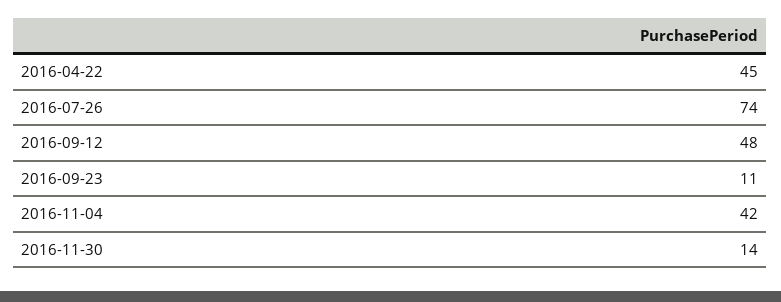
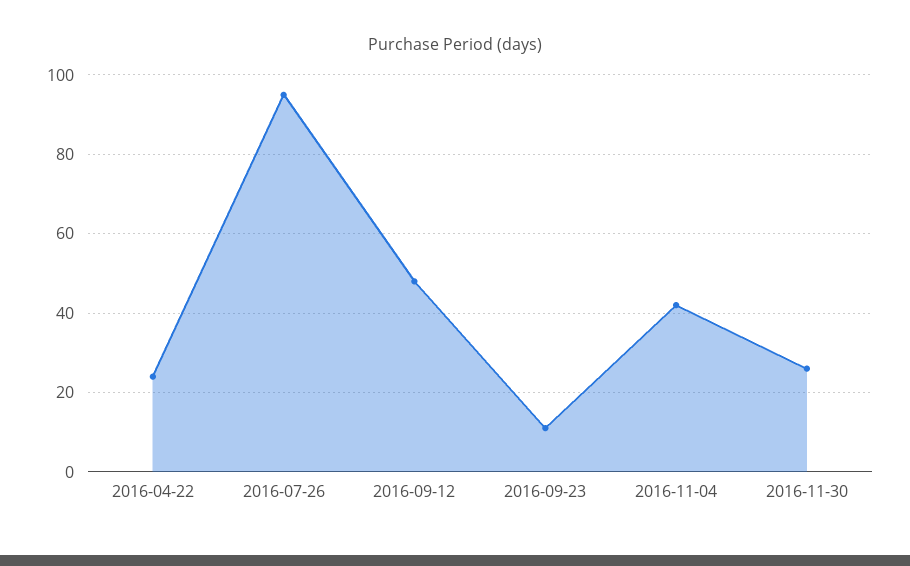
2016-04-22: 45 -> 25
2016-07-26: 74 -> 95
2016-11-30: 14 -> 25

